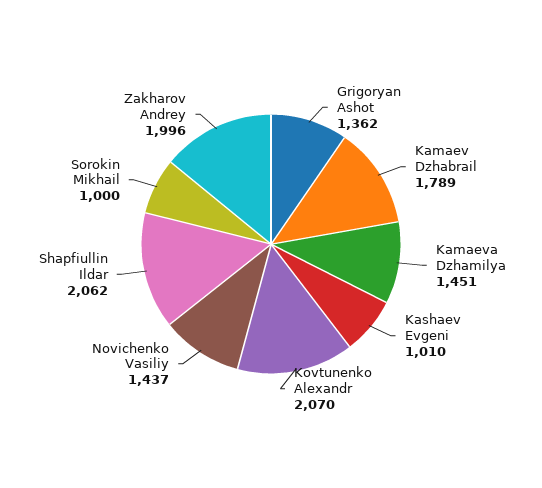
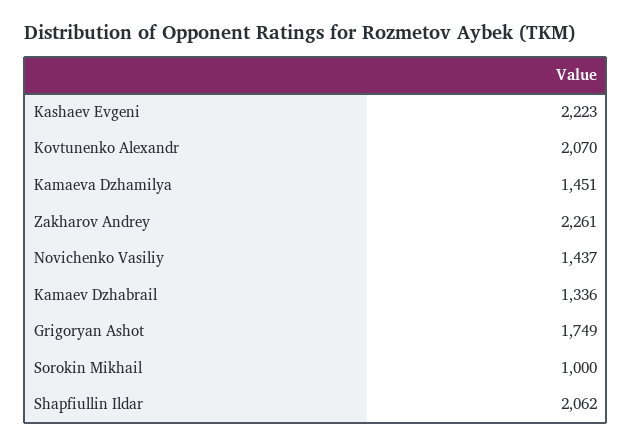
Grigoryan Ashot: 1362 -> 1749
Kamaev Dzhabrail: 1789 -> 1336
Kashaev Evgeni: 1010 -> 2223
Zakharov Andrey: 1996 -> 2261

